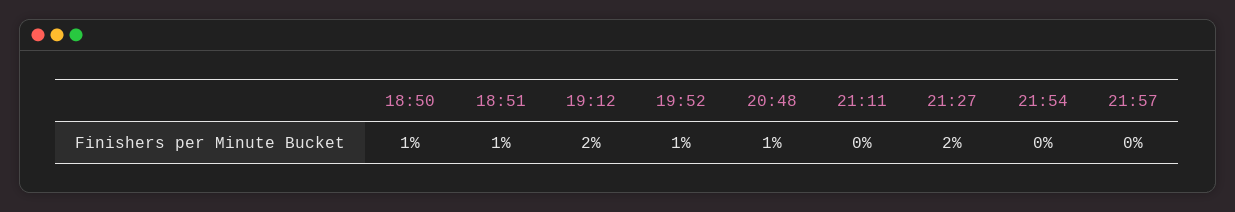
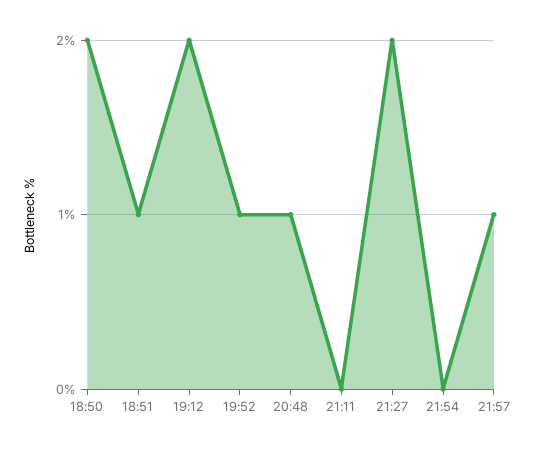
18:50: 1 -> 2
21:57: 0 -> 1

